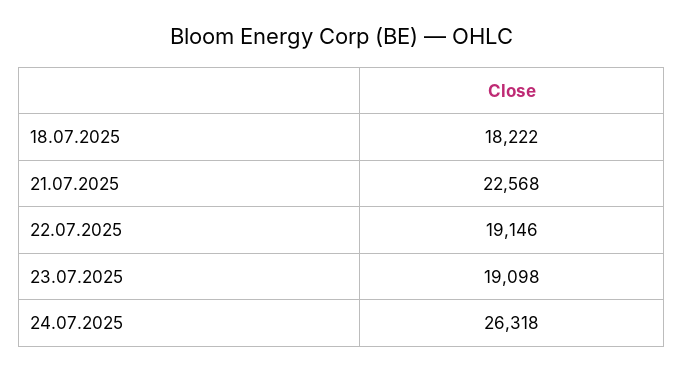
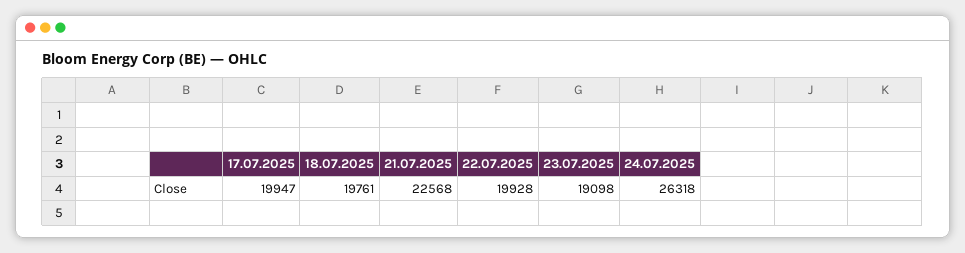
18.07.2025: 18222 -> 19761
22.07.2025: 19146 -> 19928
17.07.2025: none -> 19947

